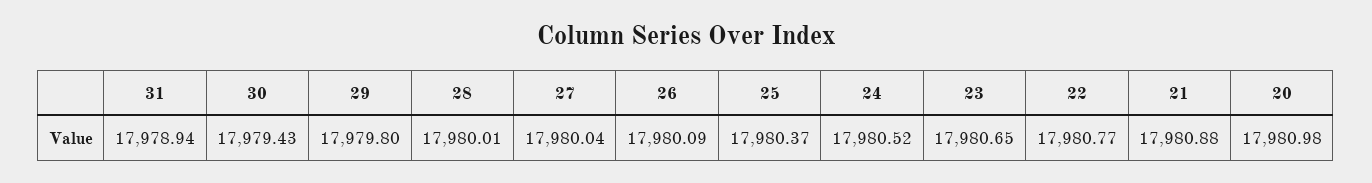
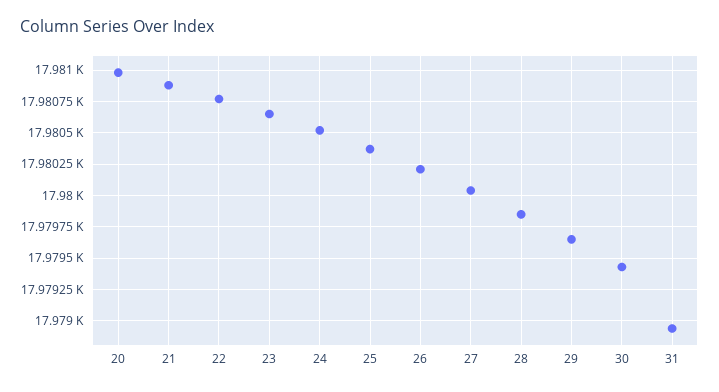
29: 17979.8 -> 17979.65
28: 17980.01 -> 17979.85
26: 17980.09 -> 17980.2

